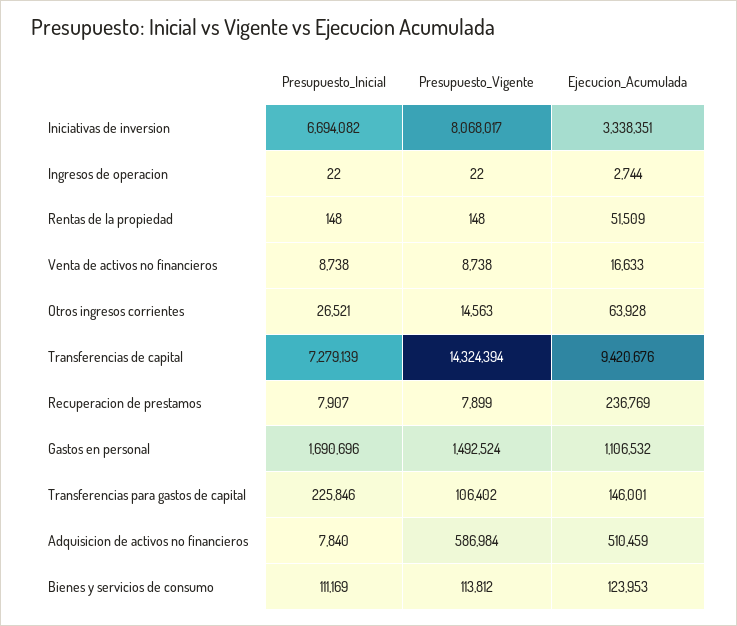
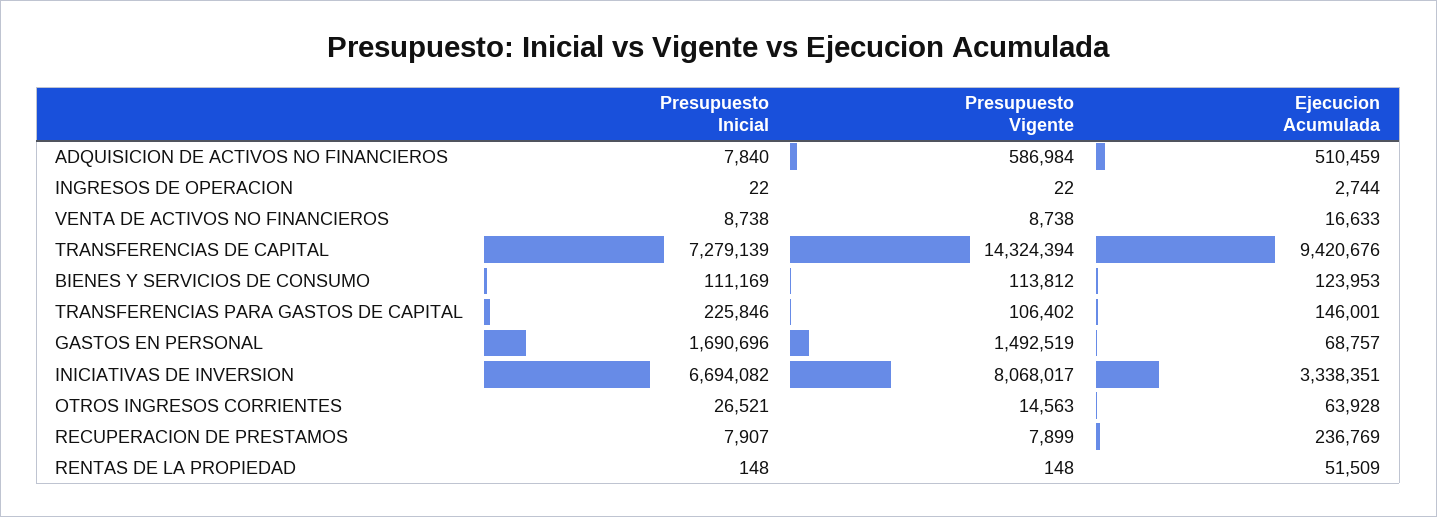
Presupuesto_Vigente, Gastos en personal: 1492524 -> 1492519
Ejecucion_Acumulada, Gastos en personal: 1106532 -> 68757

